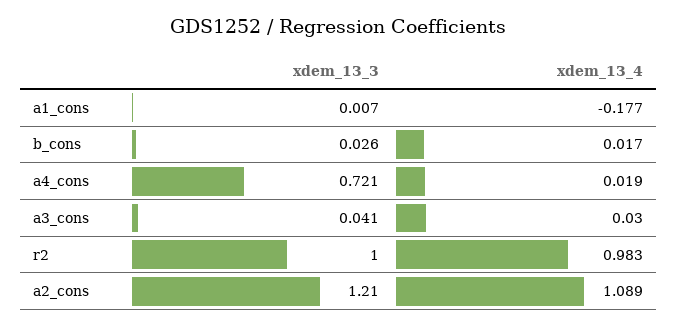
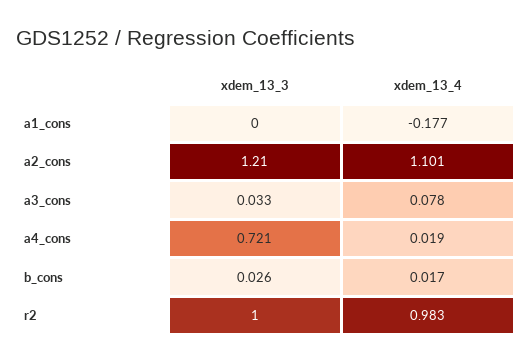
xdem_13_3, a1_cons: 0.007 -> 0
xdem_13_3, a3_cons: 0.041 -> 0.033
xdem_13_4, a3_cons: 0.03 -> 0.078
xdem_13_4, a2_cons: 1.089 -> 1.101

